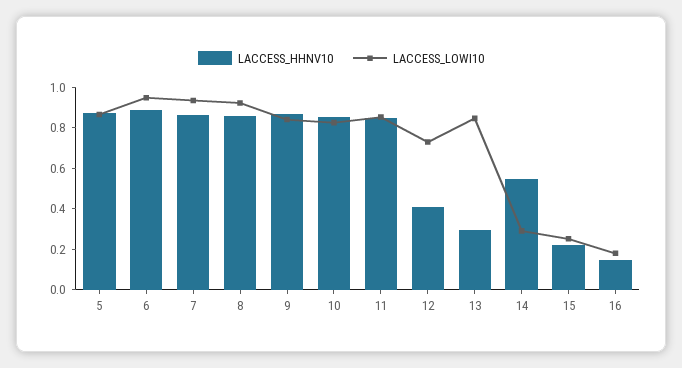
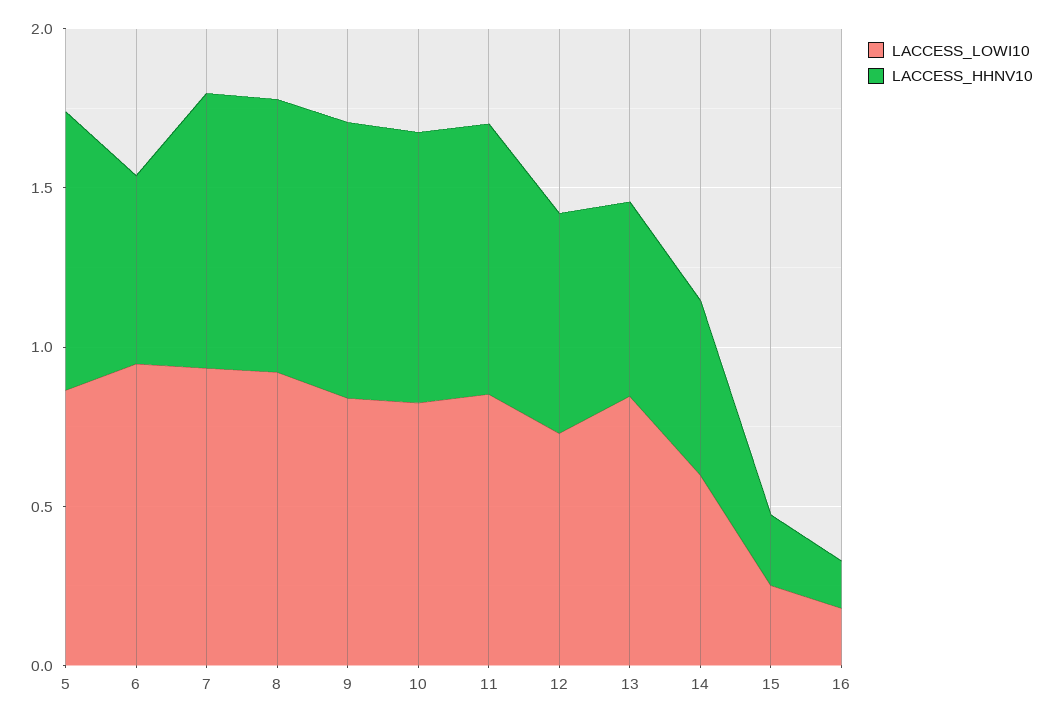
LACCESS_HHNV10, 6: 0.9 -> 0.6
LACCESS_HHNV10, 12: 0.4 -> 0.7
LACCESS_HHNV10, 13: 0.3 -> 0.6
LACCESS_LOWI10, 14: 0.3 -> 0.6

